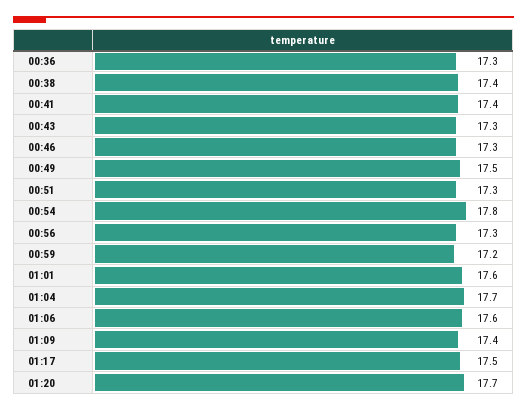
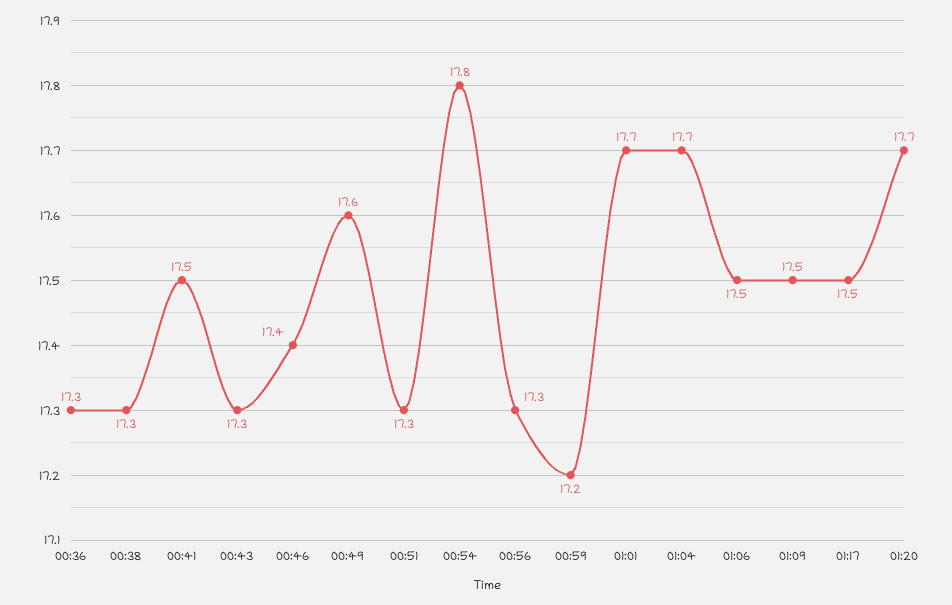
00:38: 17.4 -> 17.3
00:41: 17.4 -> 17.5
00:46: 17.3 -> 17.4
00:49: 17.5 -> 17.6
01:01: 17.6 -> 17.7
01:06: 17.6 -> 17.5
01:09: 17.4 -> 17.5

